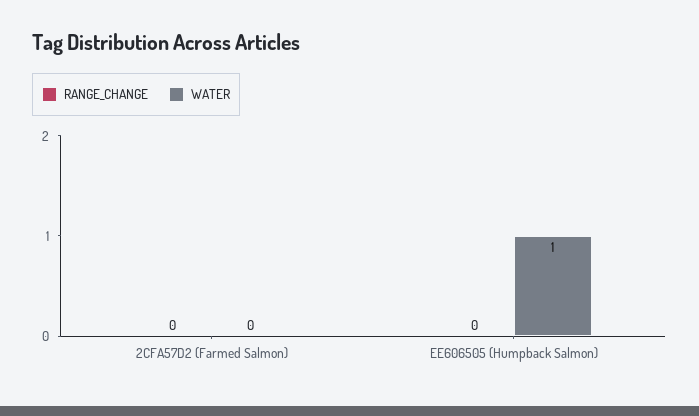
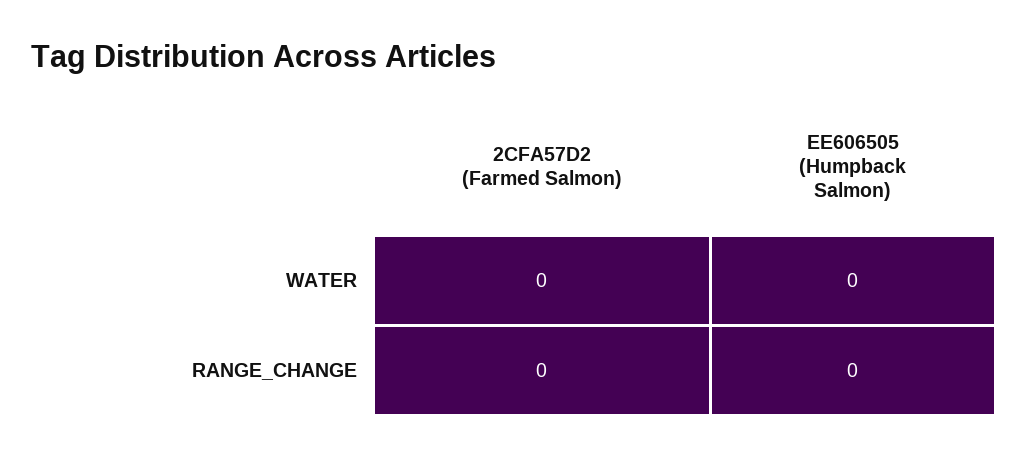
WATER, EE606505 (Humpback Salmon): 1 -> 0

